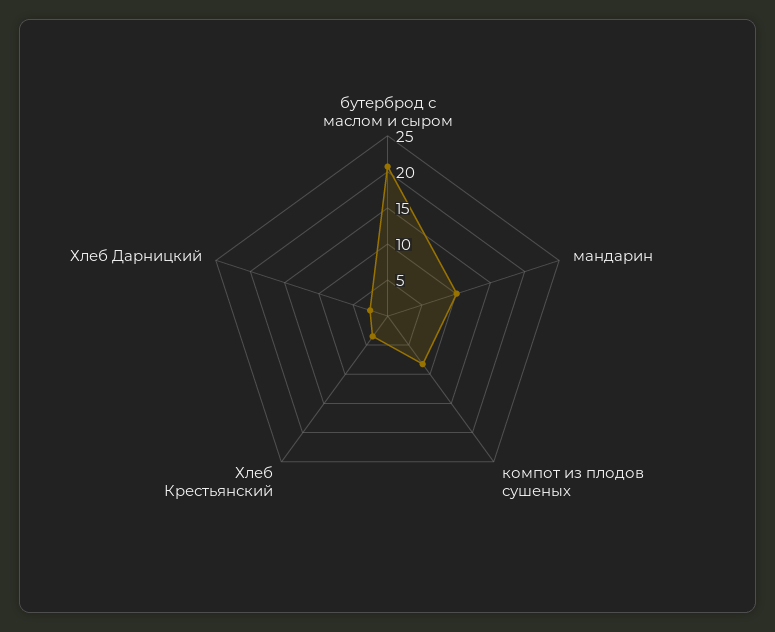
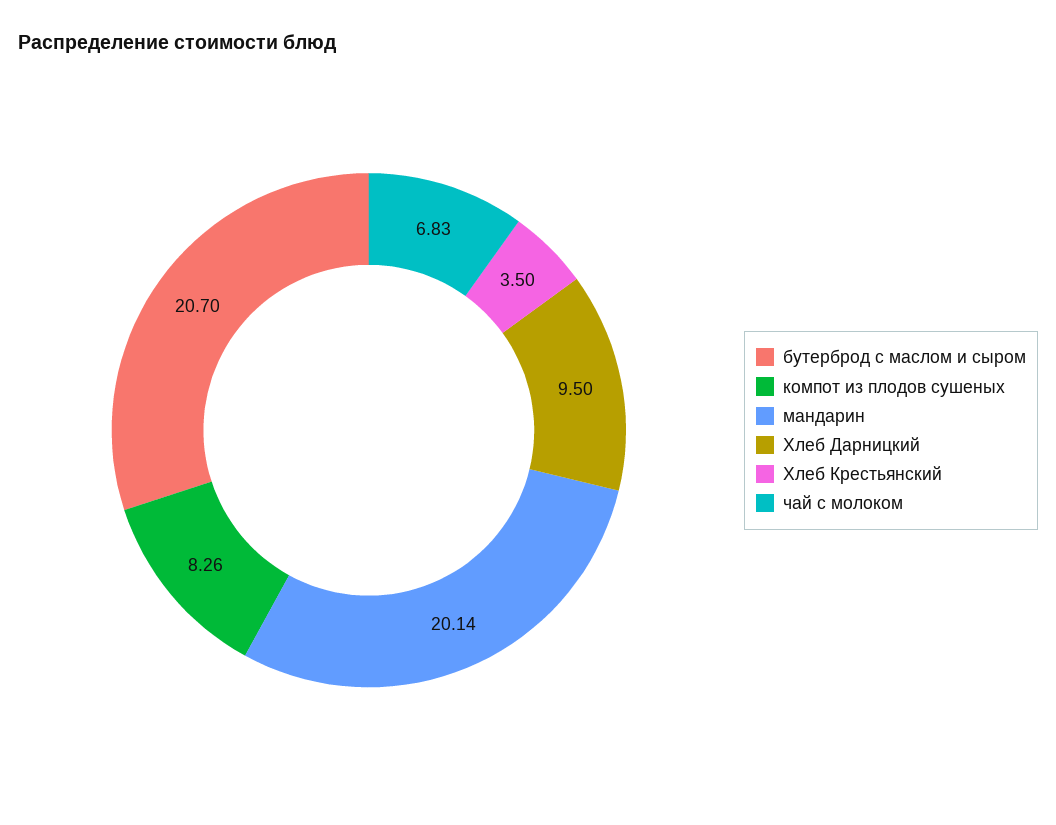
мандарин: 10 -> 20.14
Хлеб Дарницкий: 2.5 -> 9.5
чай с молоком: none -> 6.83

